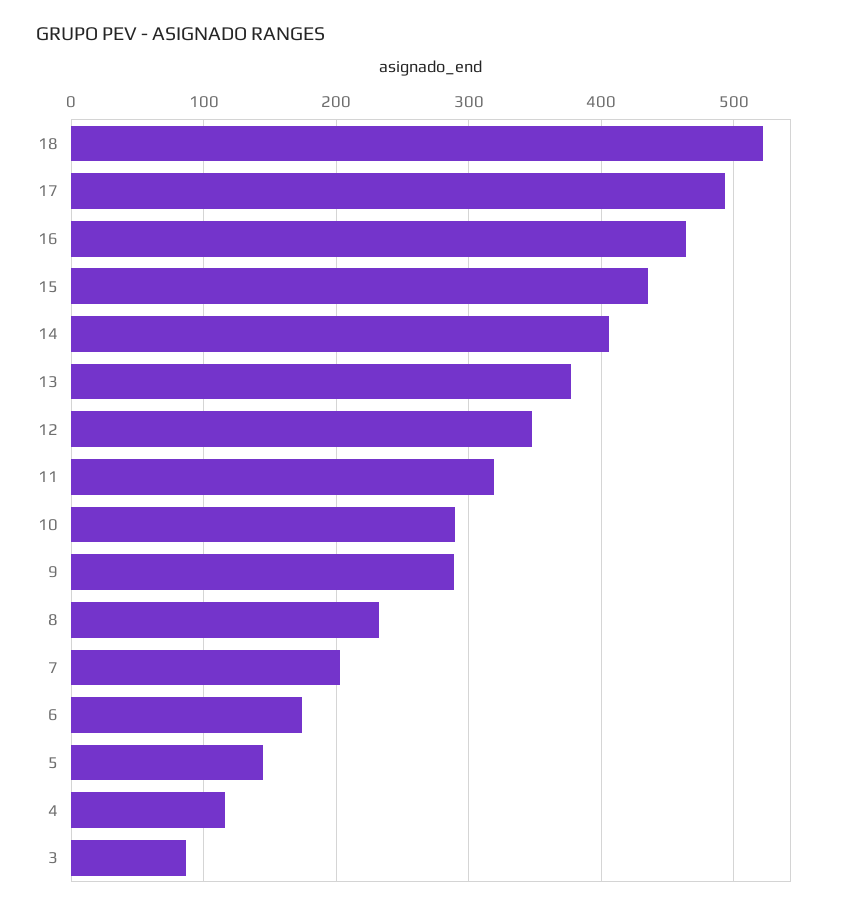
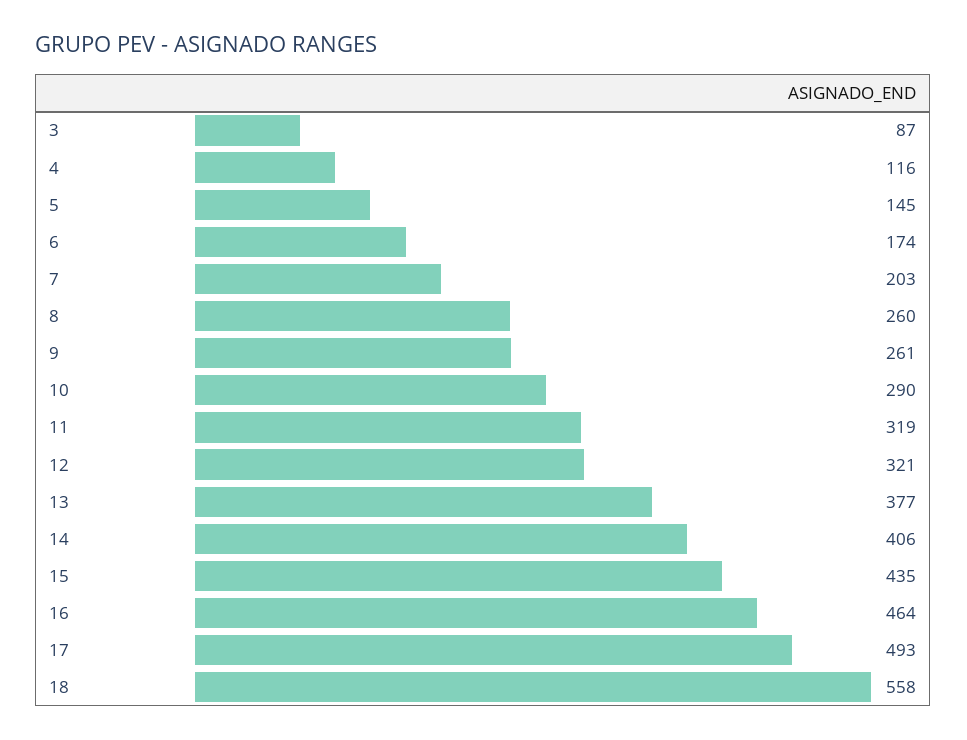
18: 520 -> 558
12: 350 -> 321
9: 290 -> 261
8: 230 -> 260

